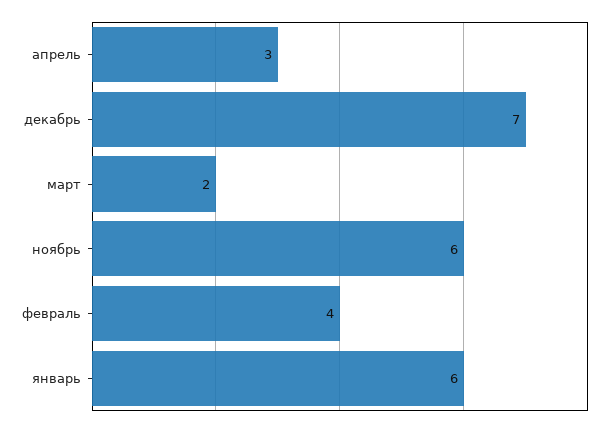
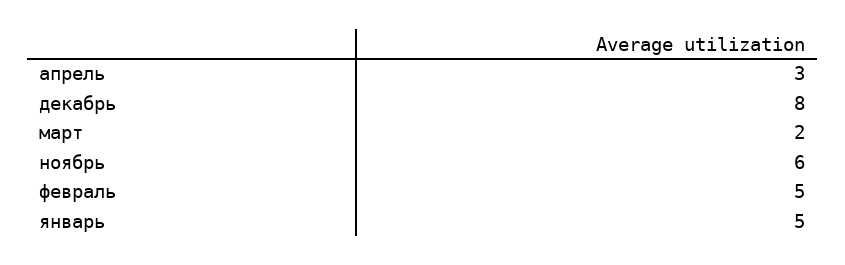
декабрь: 7 -> 8
февраль: 4 -> 5
январь: 6 -> 5

